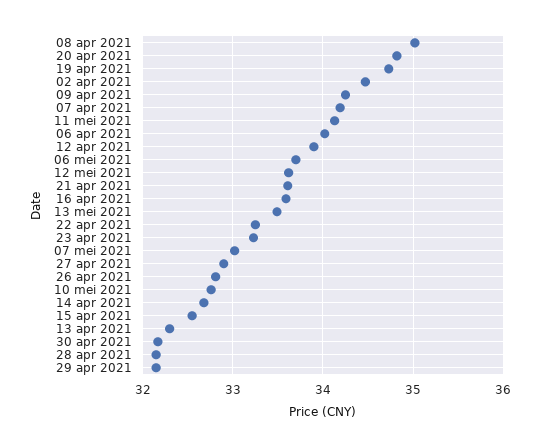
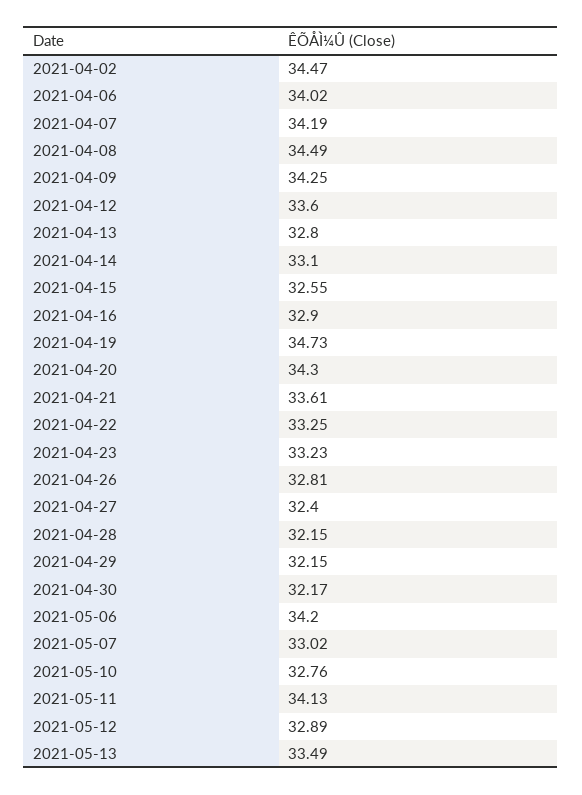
08 apr 2021: 35 -> 34.49
20 apr 2021: 34.8 -> 34.3
12 apr 2021: 33.9 -> 33.6
06 mei 2021: 33.7 -> 34.2
12 mei 2021: 33.6 -> 32.89
16 apr 2021: 33.6 -> 32.9
27 apr 2021: 32.9 -> 32.4
14 apr 2021: 32.7 -> 33.1
13 apr 2021: 32.3 -> 32.8

